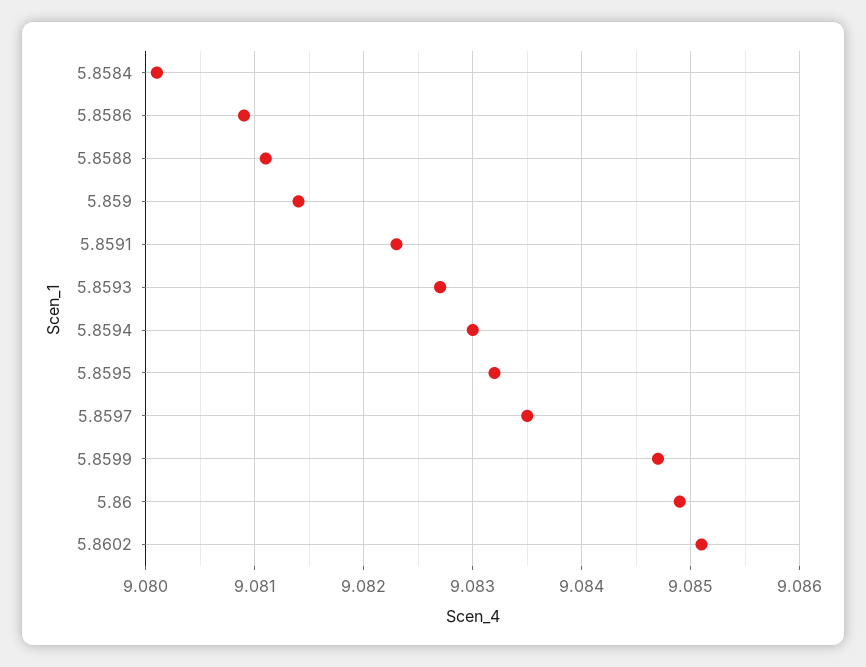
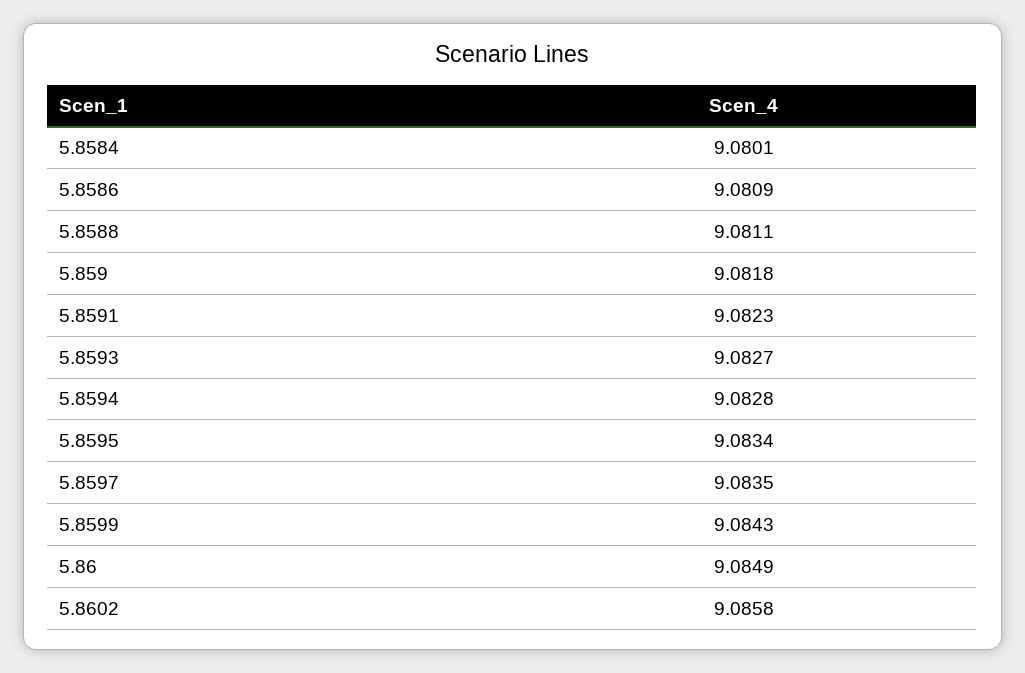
5.859: 9.0814 -> 9.0818
5.8594: 9.083 -> 9.0828
5.8595: 9.0832 -> 9.0834
5.8599: 9.0847 -> 9.0843
5.8602: 9.0851 -> 9.0858

